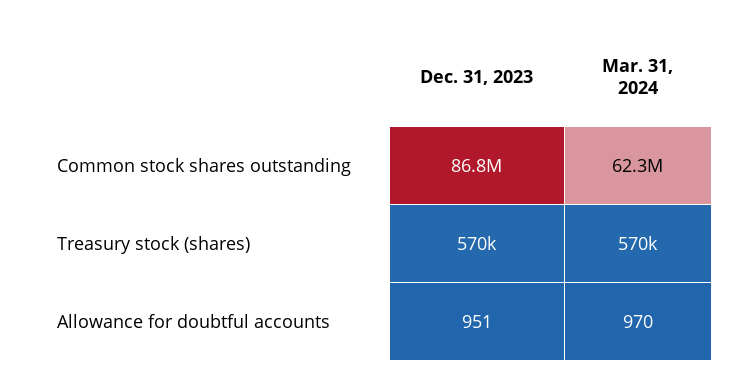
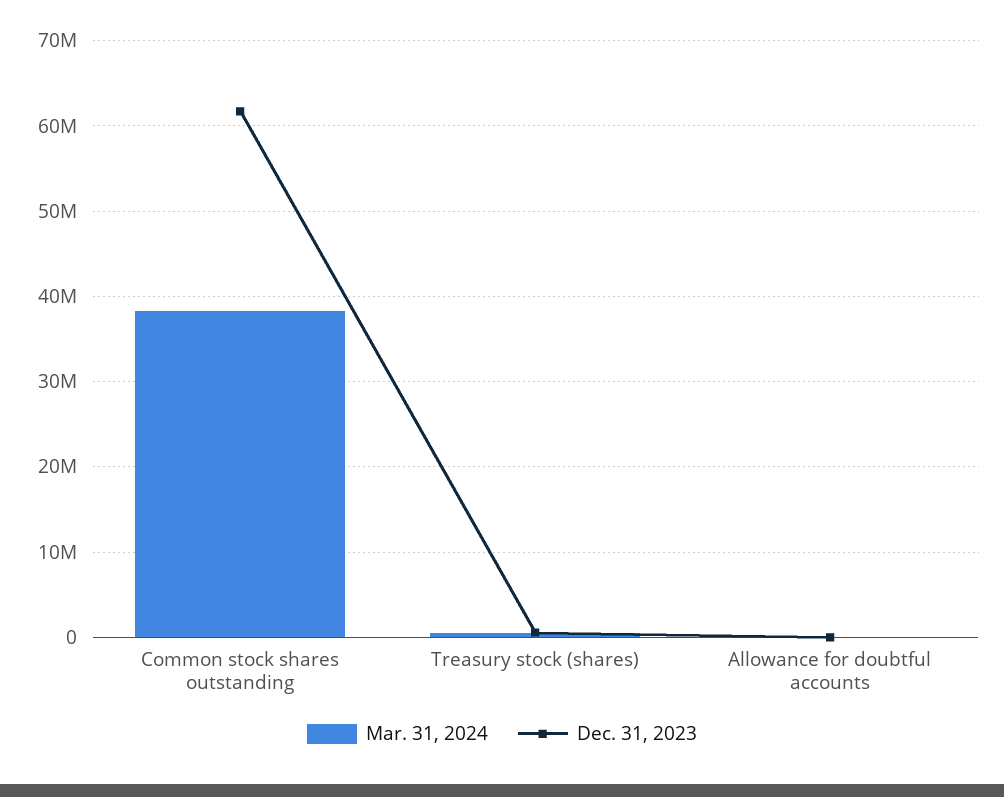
Dec. 31, 2023, Common stock shares outstanding: 86800000 -> 62000000
Mar. 31, 2024, Common stock shares outstanding: 62300000 -> 38000000

